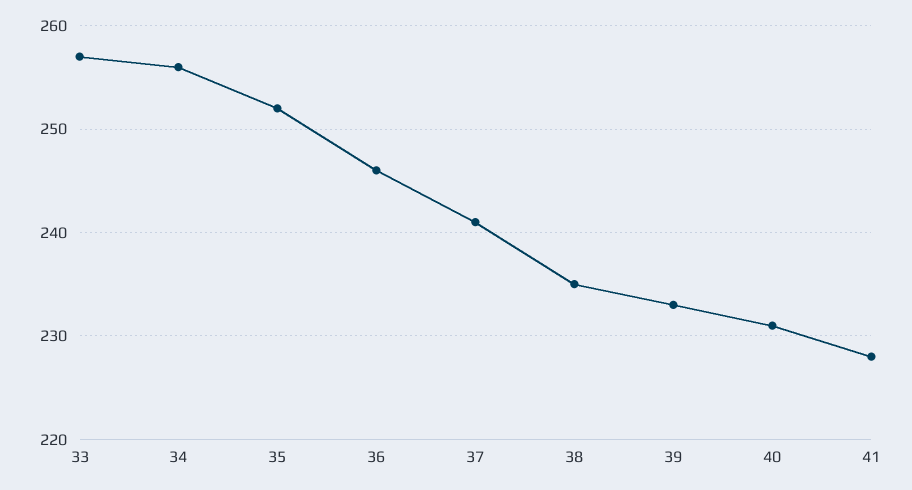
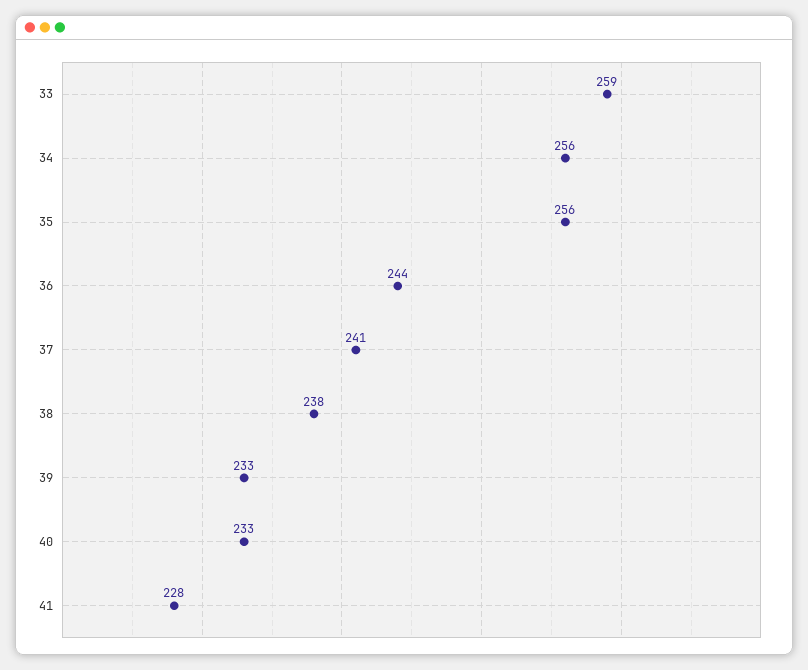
33: 257 -> 259
35: 252 -> 256
36: 246 -> 244
38: 235 -> 238
40: 231 -> 233

